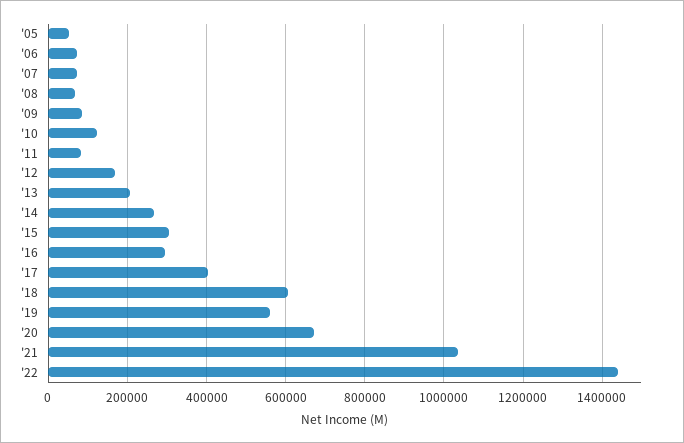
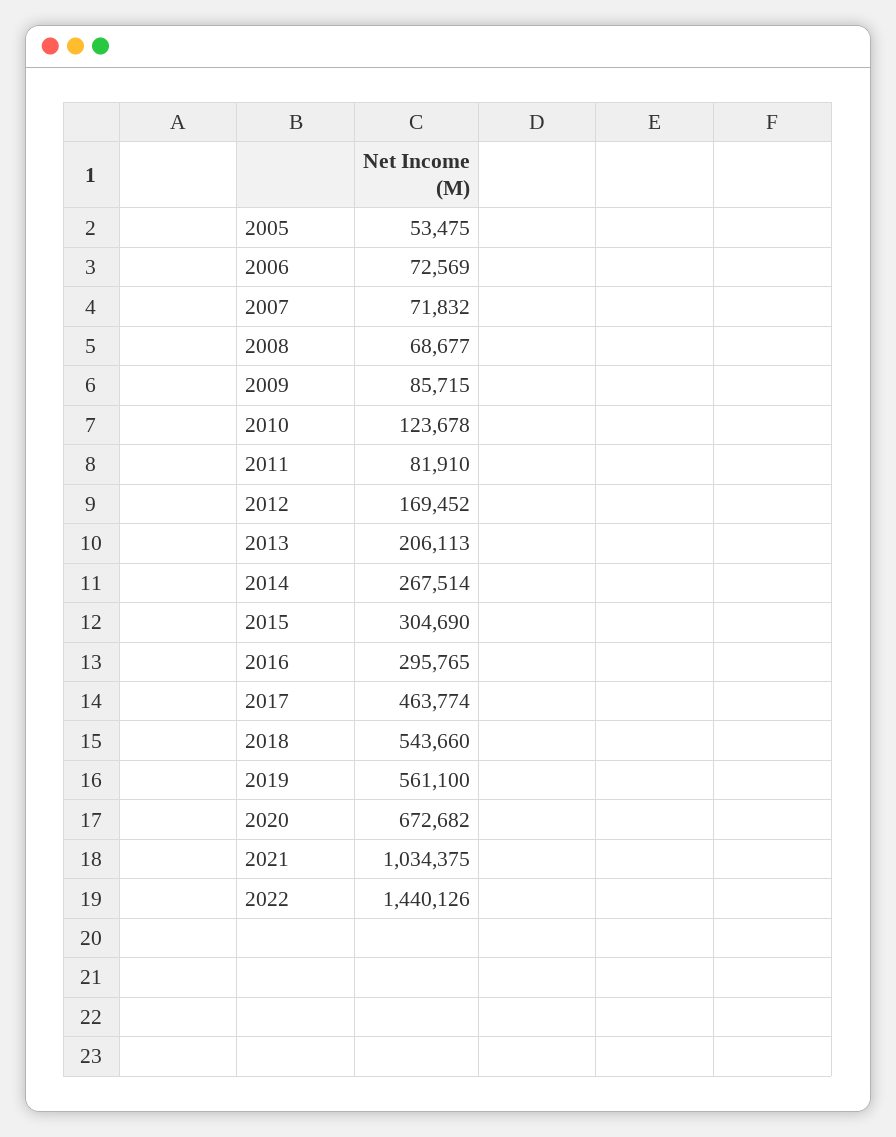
'17: 400000 -> 463774
'18: 600000 -> 543660

